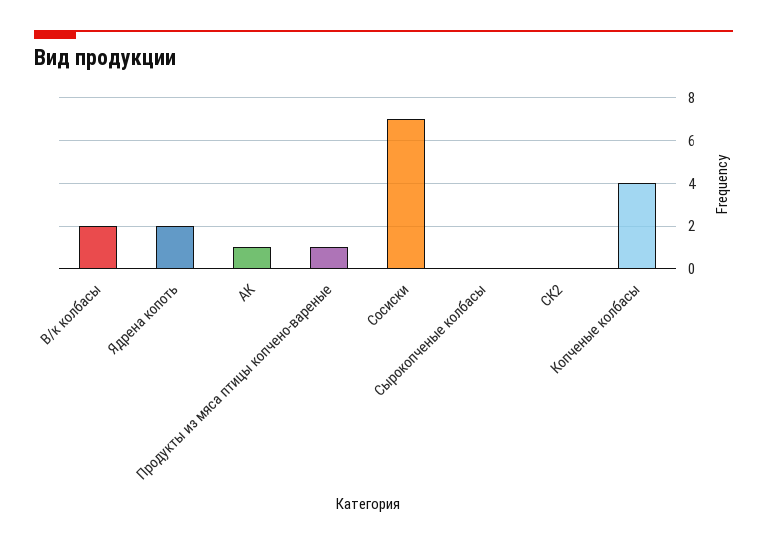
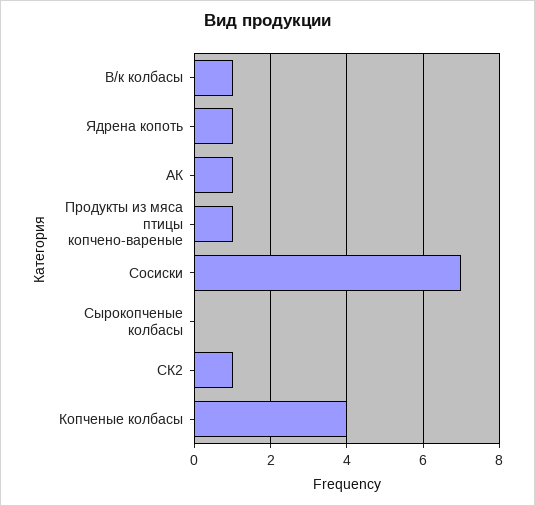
В/к колбасы: 2 -> 1
Ядрена копоть: 2 -> 1
СК2: 0 -> 1

